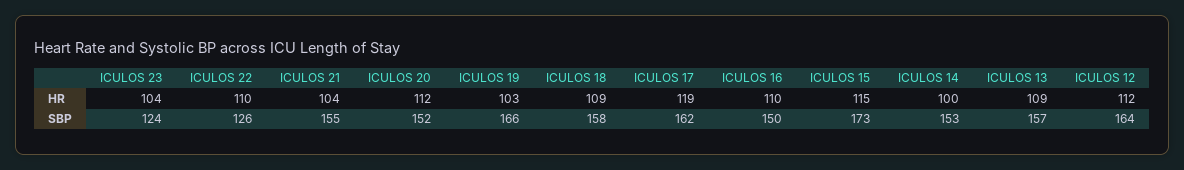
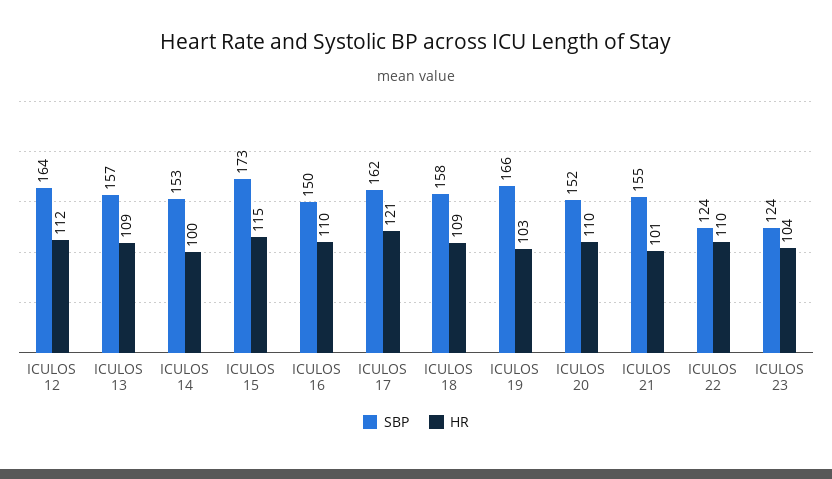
HR, ICULOS 21: 104 -> 101
HR, ICULOS 20: 112 -> 110
HR, ICULOS 17: 119 -> 121
SBP, ICULOS 22: 126 -> 124

